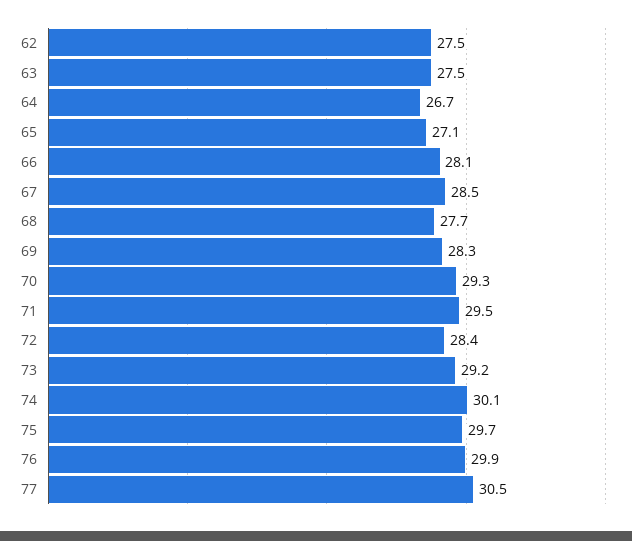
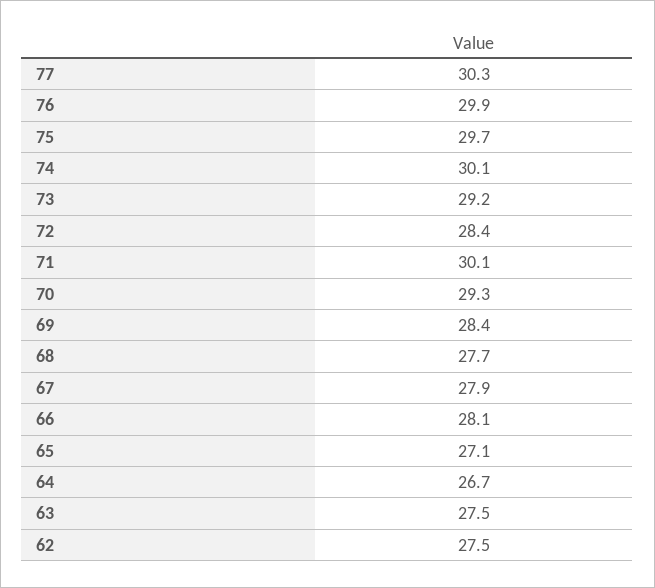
67: 28.5 -> 27.9
69: 28.3 -> 28.4
71: 29.5 -> 30.1
77: 30.5 -> 30.3

